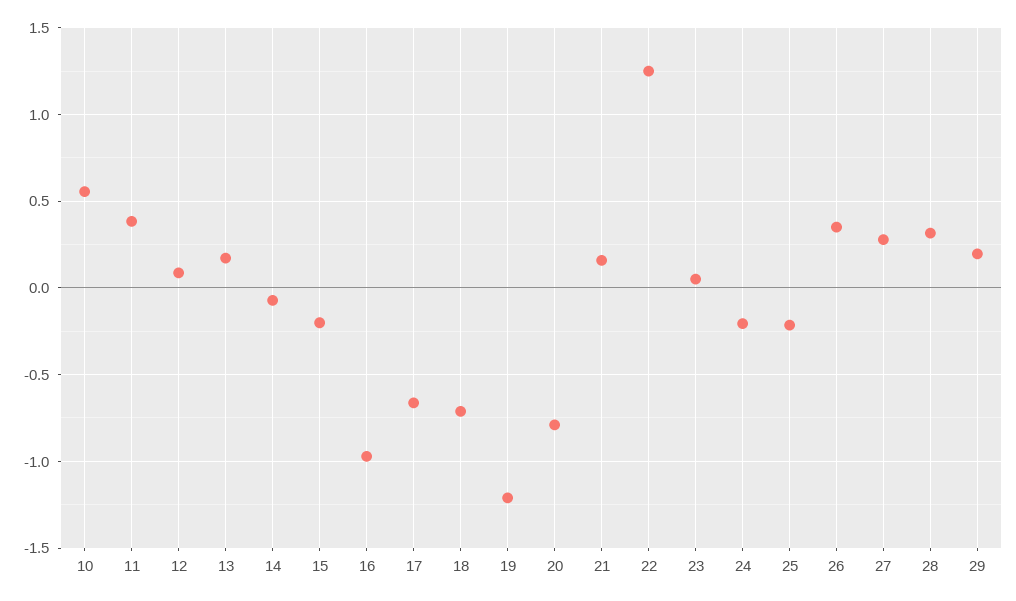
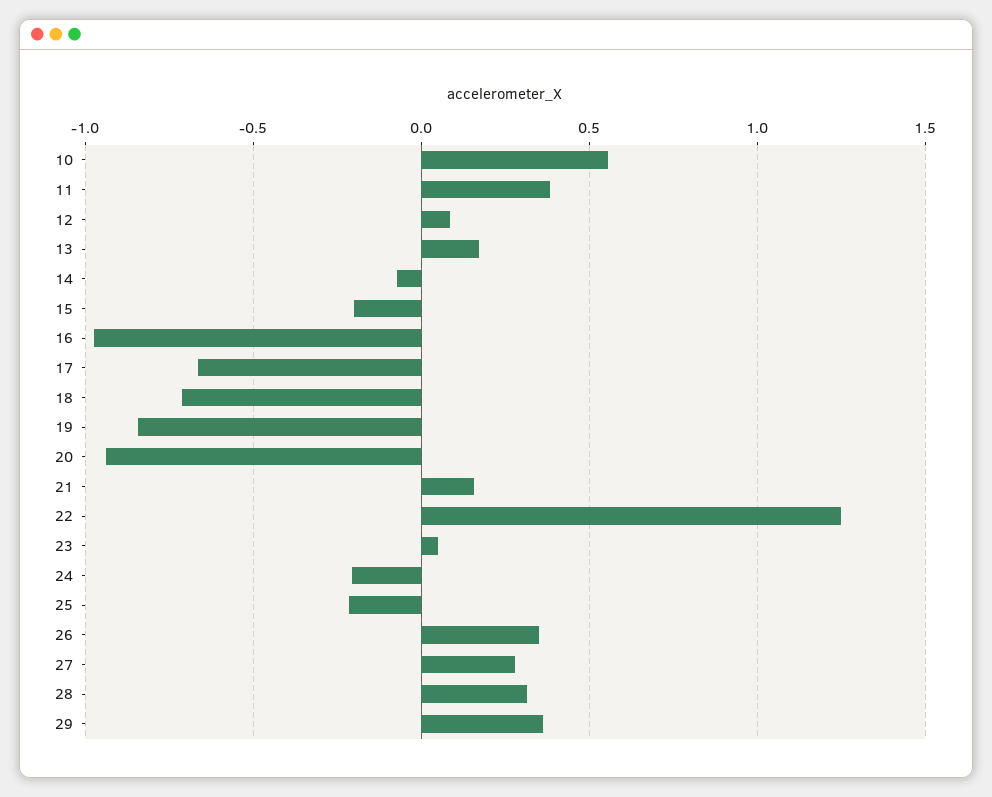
19: -1.2 -> -0.85
20: -0.8 -> -0.95
29: 0.2 -> 0.35

